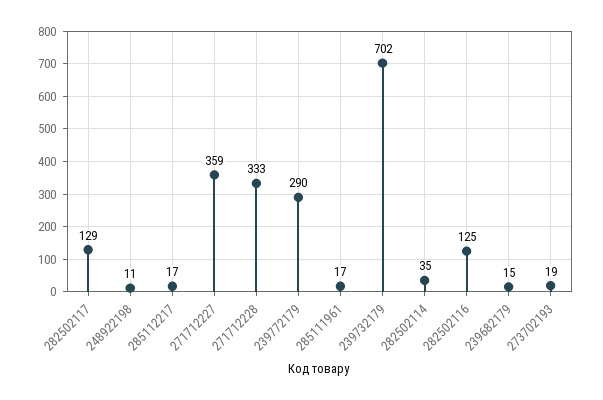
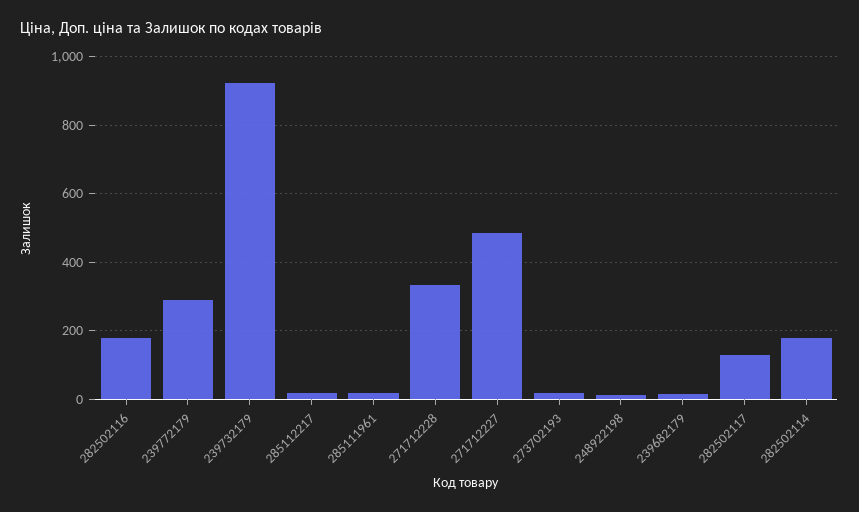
271712227: 359 -> 480
239732179: 702 -> 920
282502114: 35 -> 180
282502116: 125 -> 180

